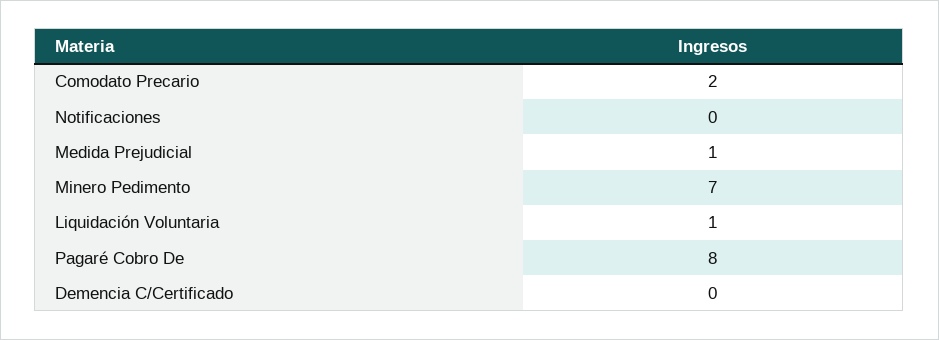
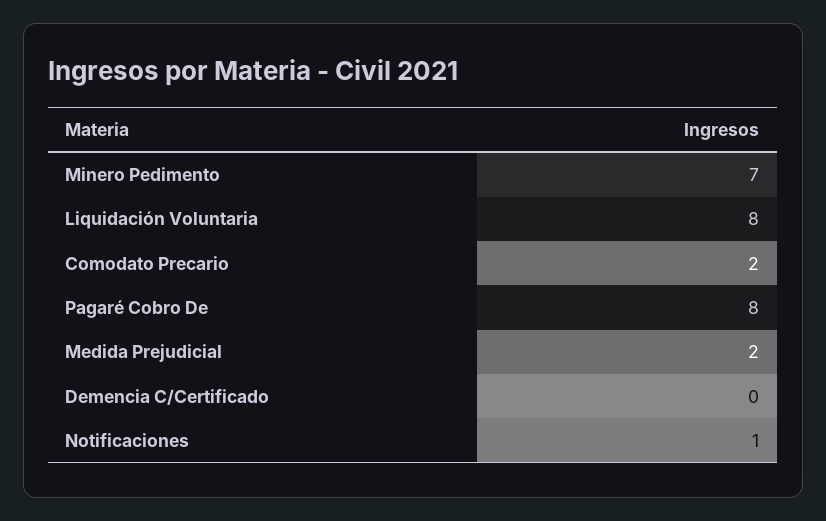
Notificaciones: 0 -> 1
Medida Prejudicial: 1 -> 2
Liquidación Voluntaria: 1 -> 8

